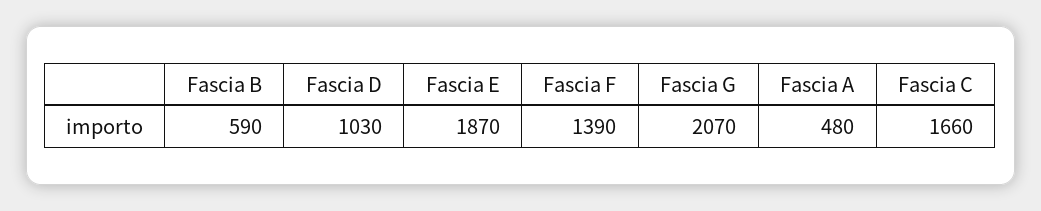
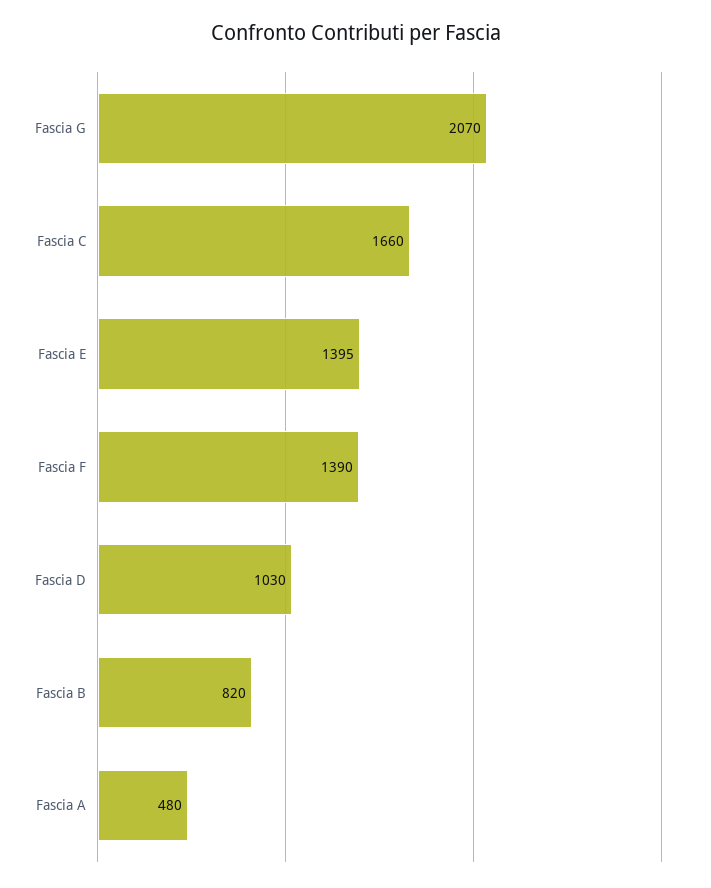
Fascia B: 590 -> 820
Fascia E: 1870 -> 1395

